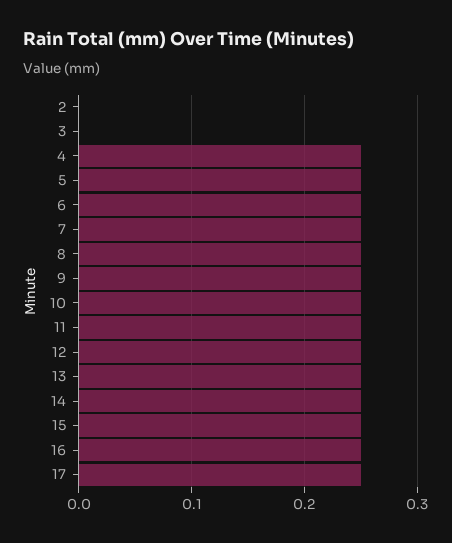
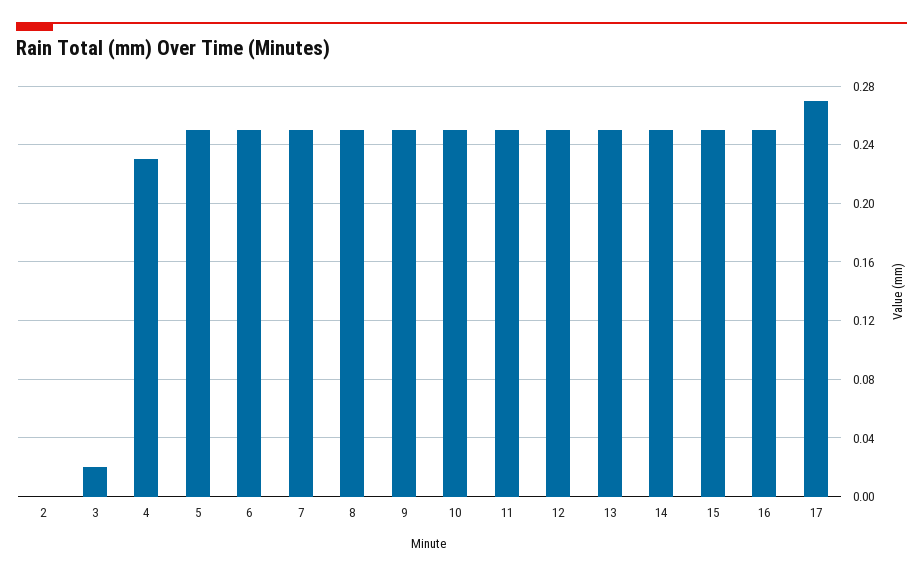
3: 0 -> 0.02
4: 0.25 -> 0.23
17: 0.25 -> 0.27

